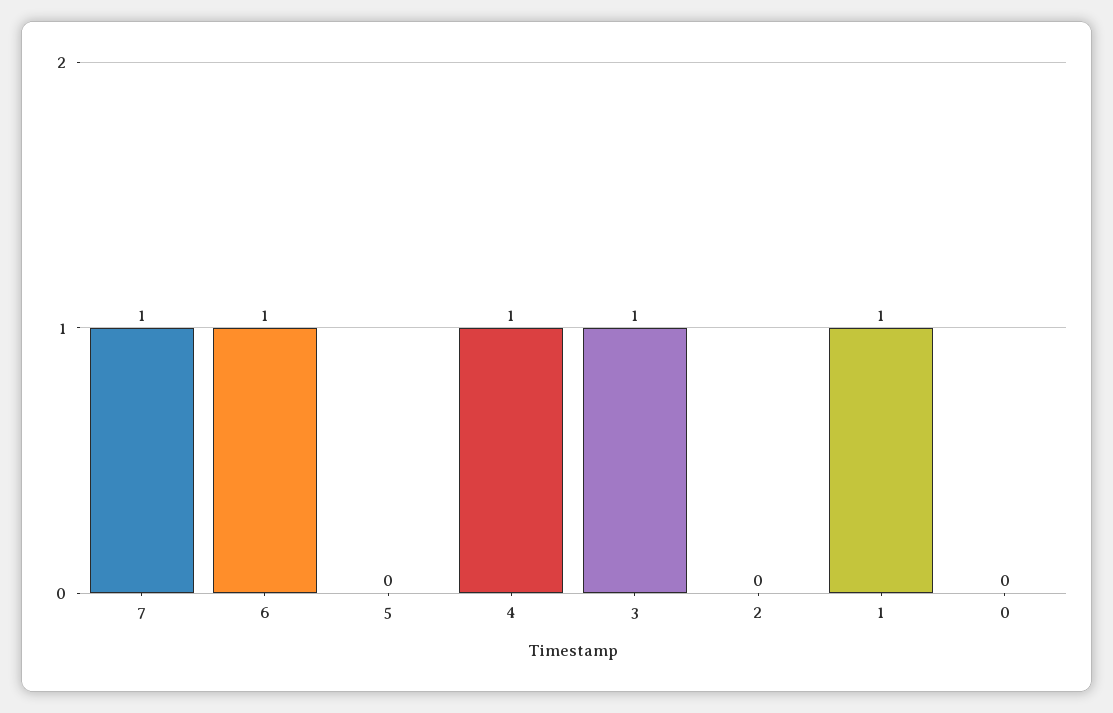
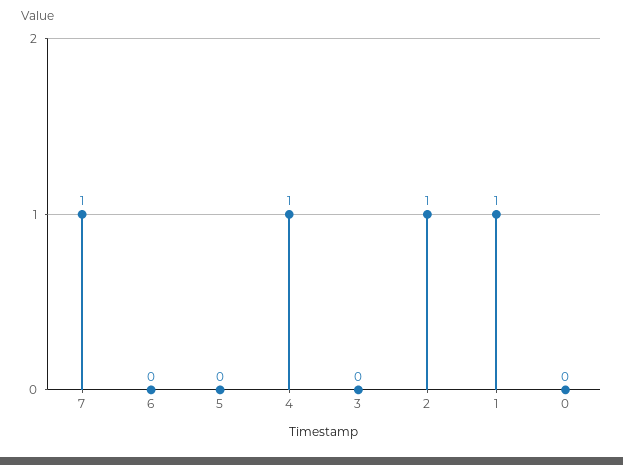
6: 1 -> 0
3: 1 -> 0
2: 0 -> 1

